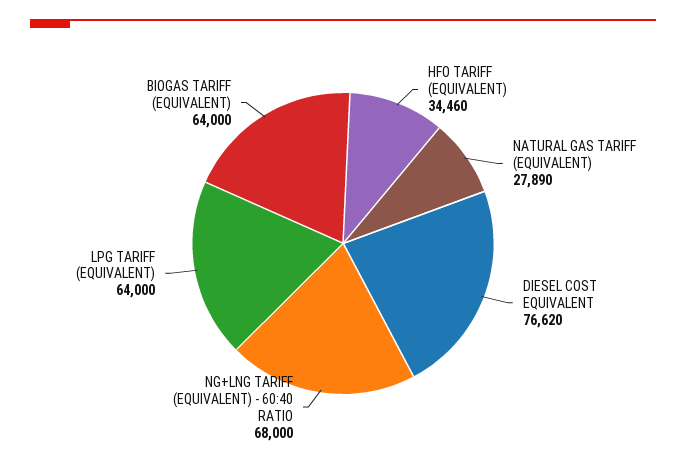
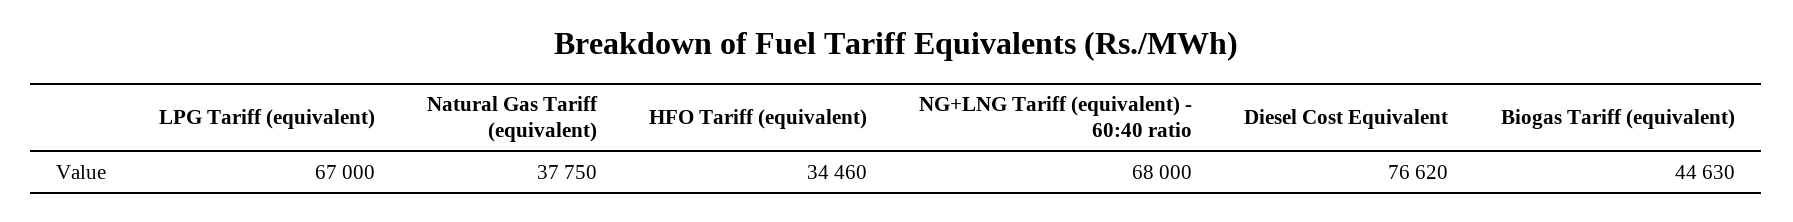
NATURAL GAS TARIFF (EQUIVALENT): 27890 -> 37750
LPG TARIFF (EQUIVALENT): 64000 -> 67000
BIOGAS TARIFF (EQUIVALENT): 64000 -> 44630

